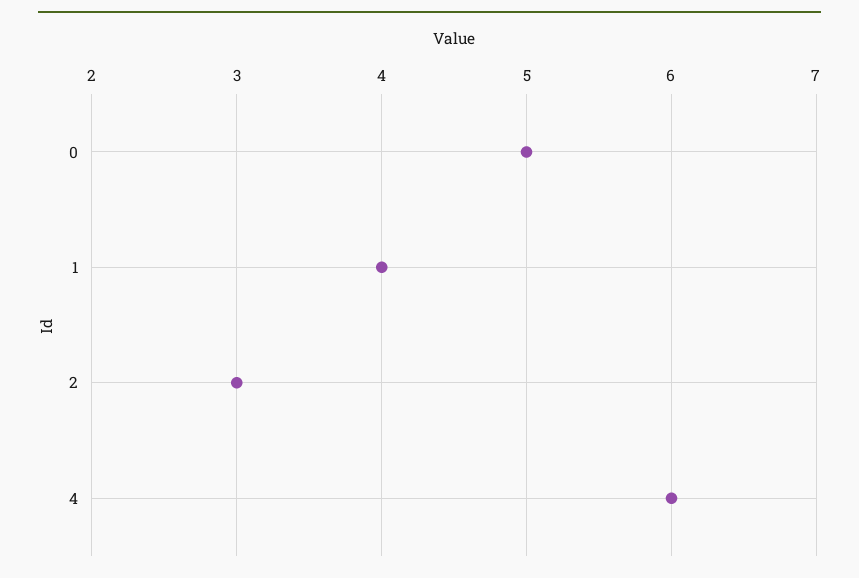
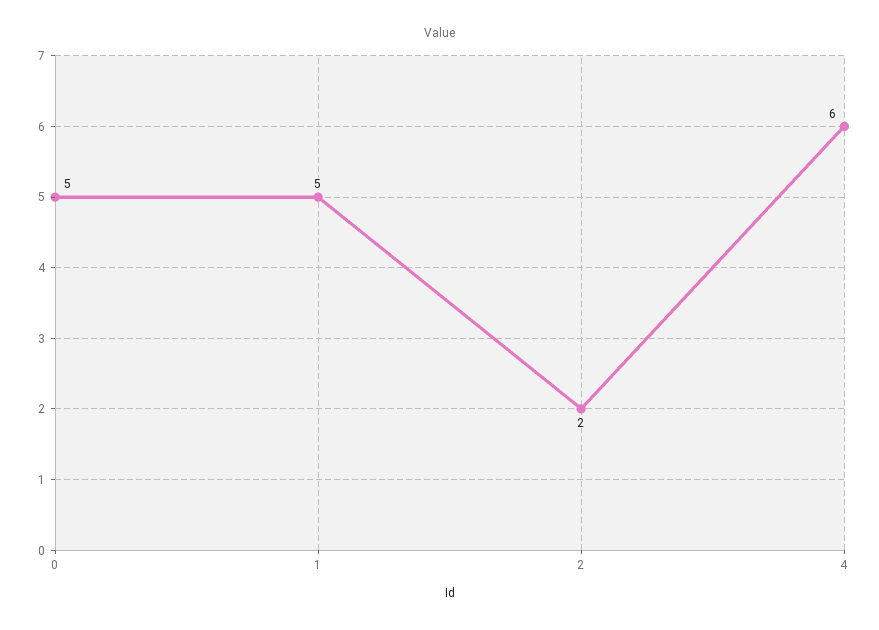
1: 4 -> 5
2: 3 -> 2

